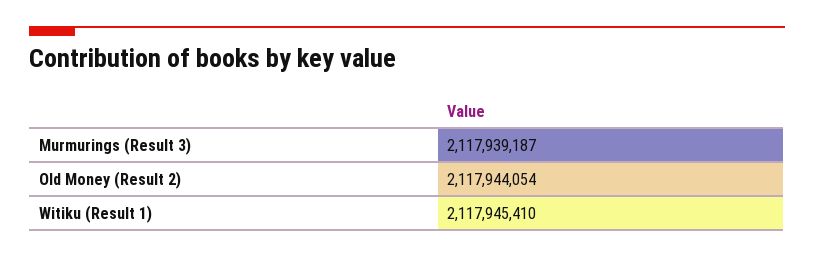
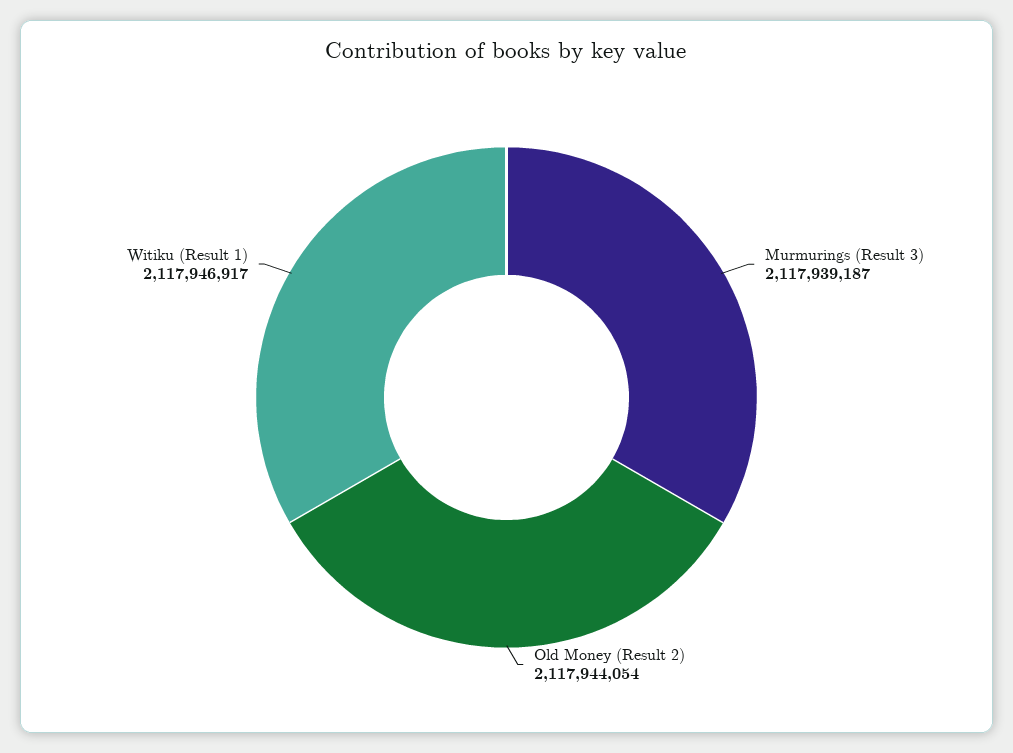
Witiku (Result 1): 2117945410 -> 2117946917

